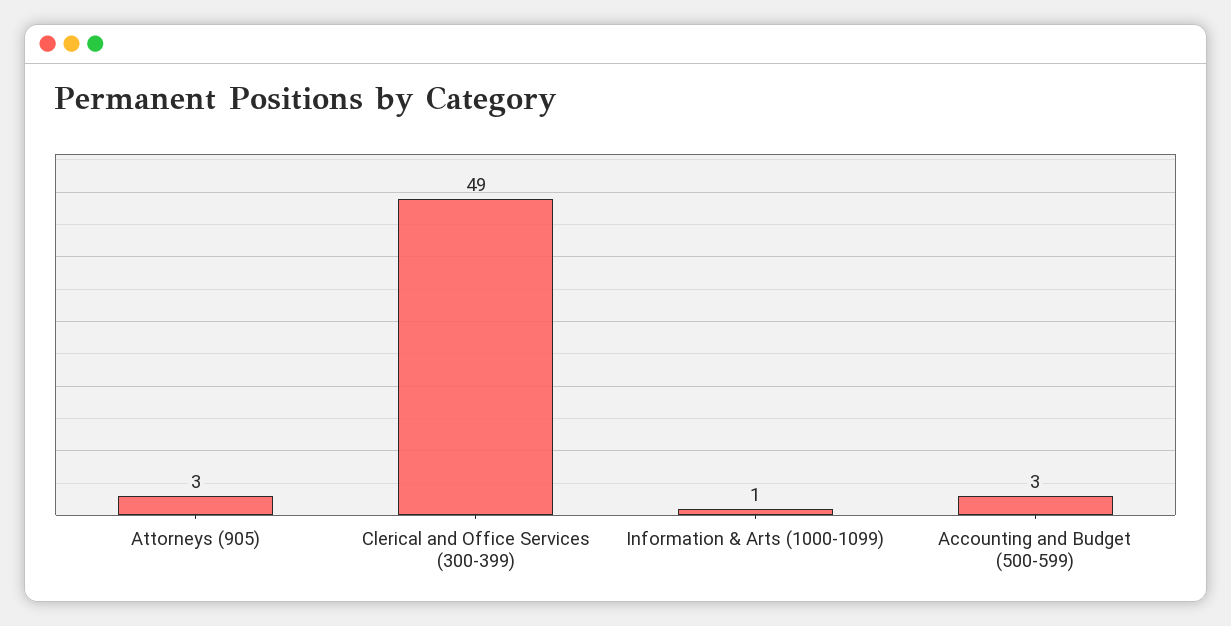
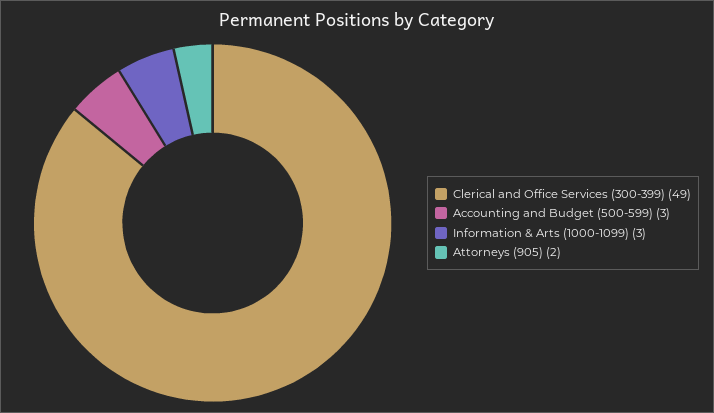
Attorneys (905): 3 -> 2
Information & Arts (1000-1099): 1 -> 3

